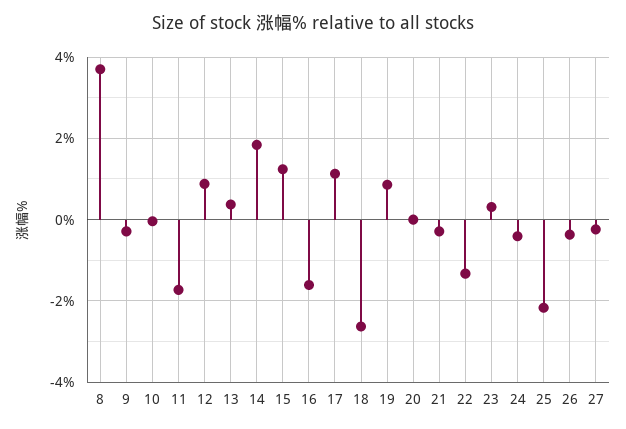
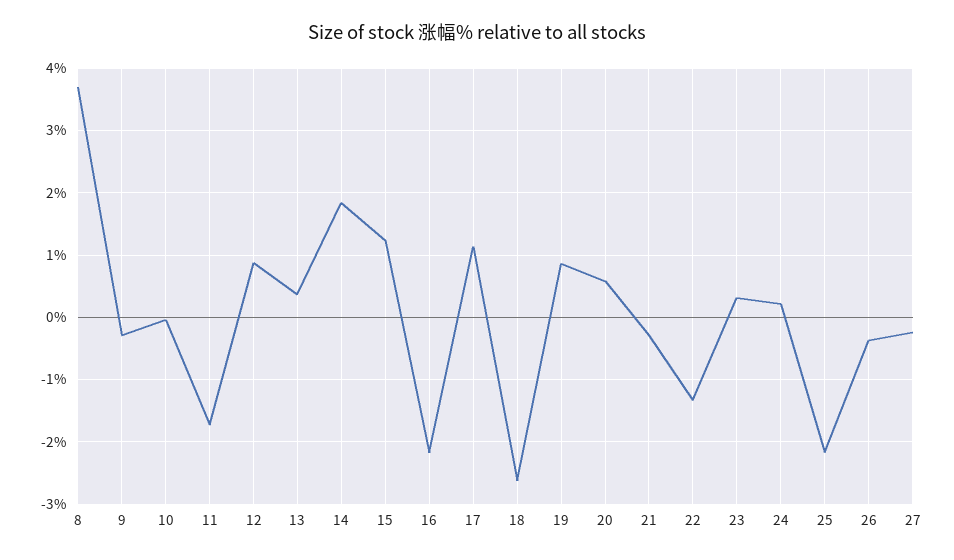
16: -1.6 -> -2.2
20: 0 -> 0.6
24: -0.4 -> 0.2

